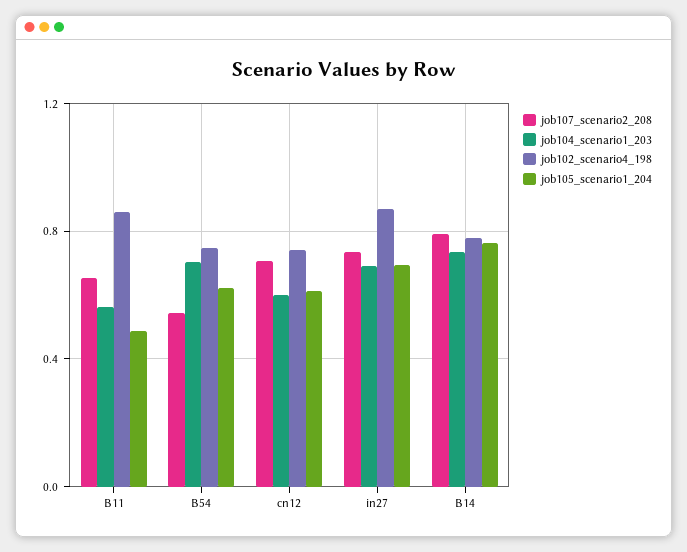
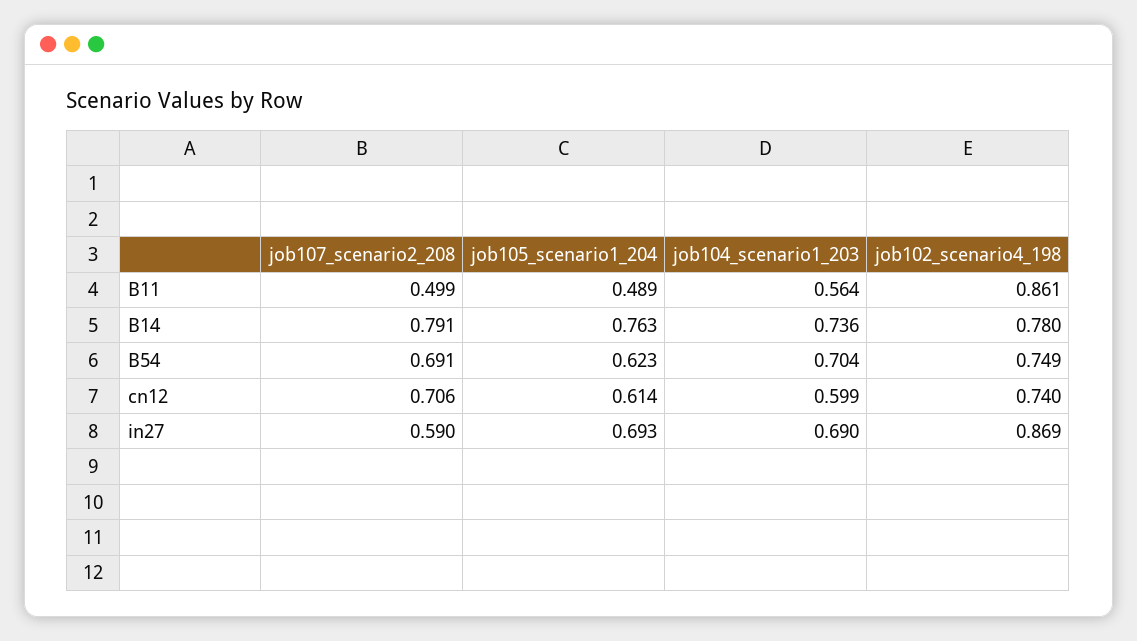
job107_scenario2_208, B11: 0.65 -> 0.499
job107_scenario2_208, B54: 0.55 -> 0.691
job107_scenario2_208, in27: 0.75 -> 0.59

